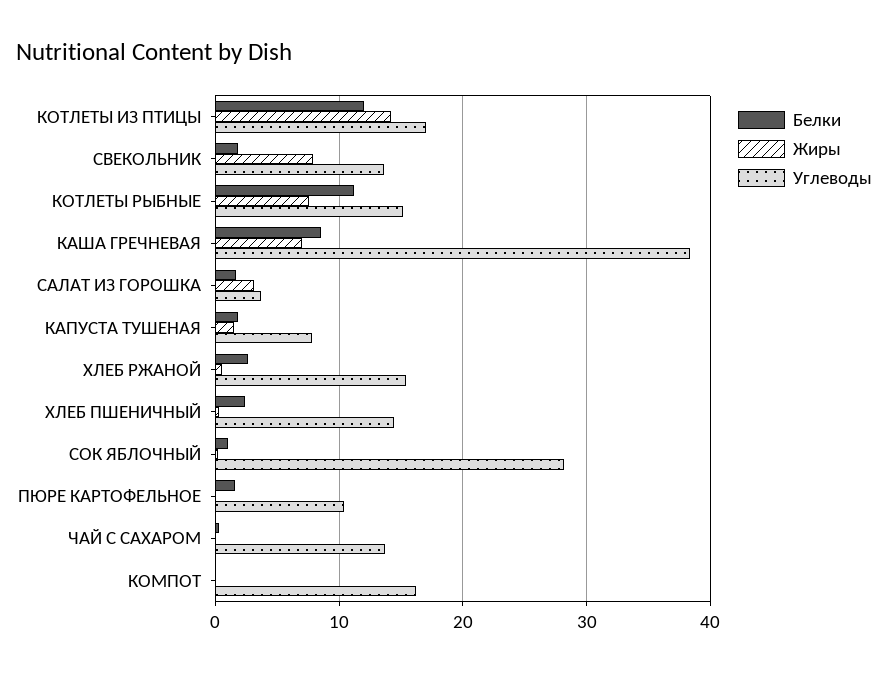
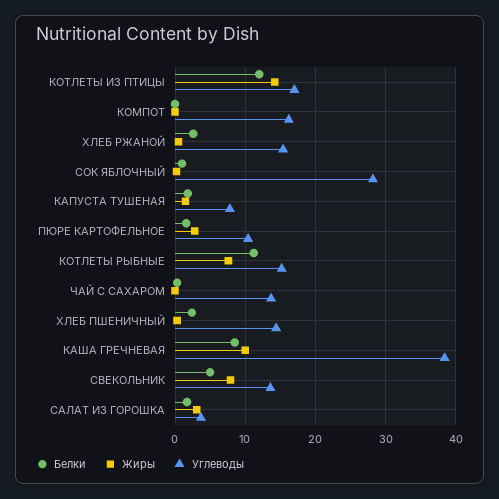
Белки, СВЕКОЛЬНИК: 2 -> 5
Жиры, КАША ГРЕЧНЕВАЯ: 7 -> 10
Жиры, ПЮРЕ КАРТОФЕЛЬНОЕ: 0 -> 3

